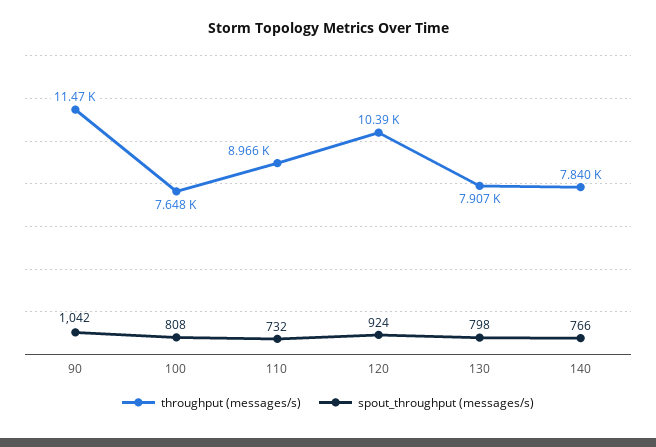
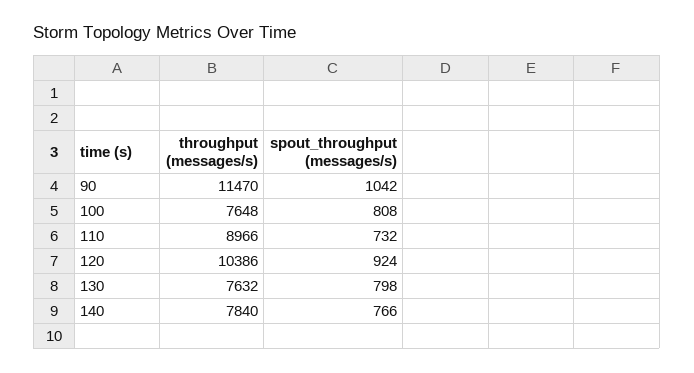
throughput (messages/s), 130: 7907 -> 7632

